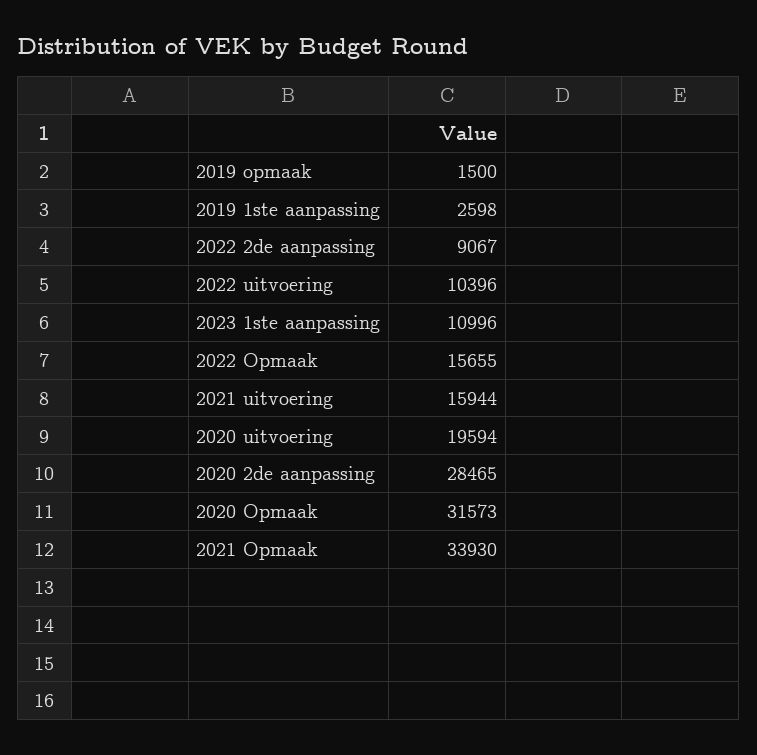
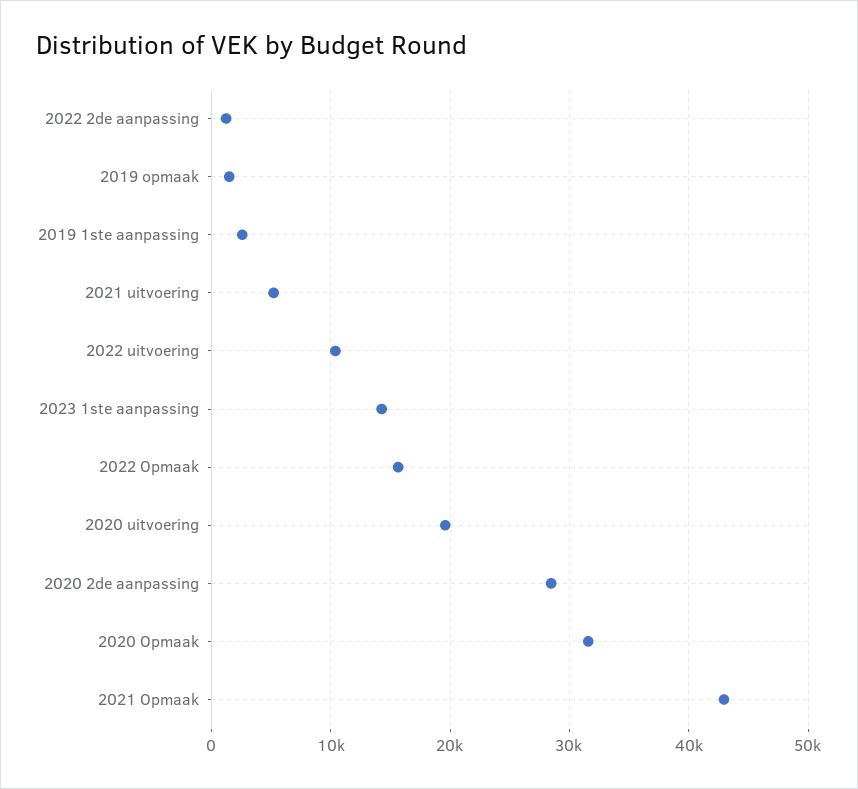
2022 2de aanpassing: 9067 -> 1000
2023 1ste aanpassing: 10996 -> 14000
2021 uitvoering: 15944 -> 5000
2021 Opmaak: 33930 -> 43000

